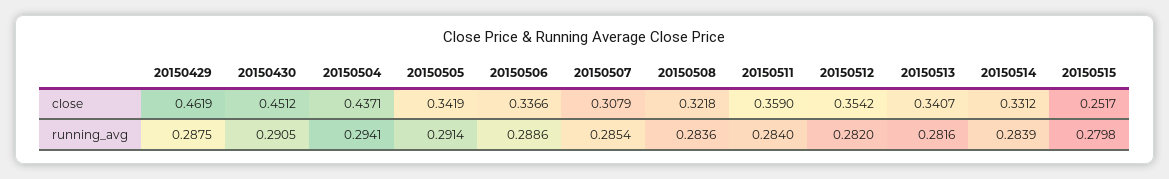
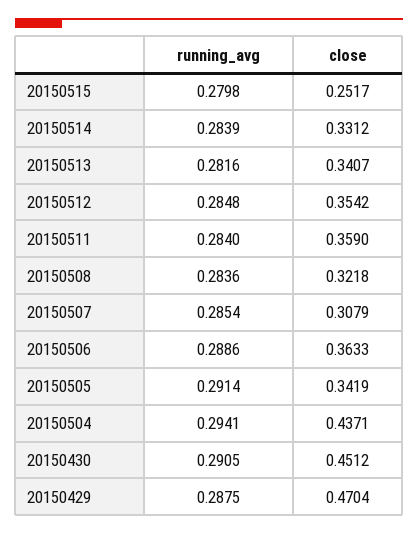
20150429, close: 0.4619 -> 0.4704
20150506, close: 0.3366 -> 0.3633
20150512, running_avg: 0.282 -> 0.2848

